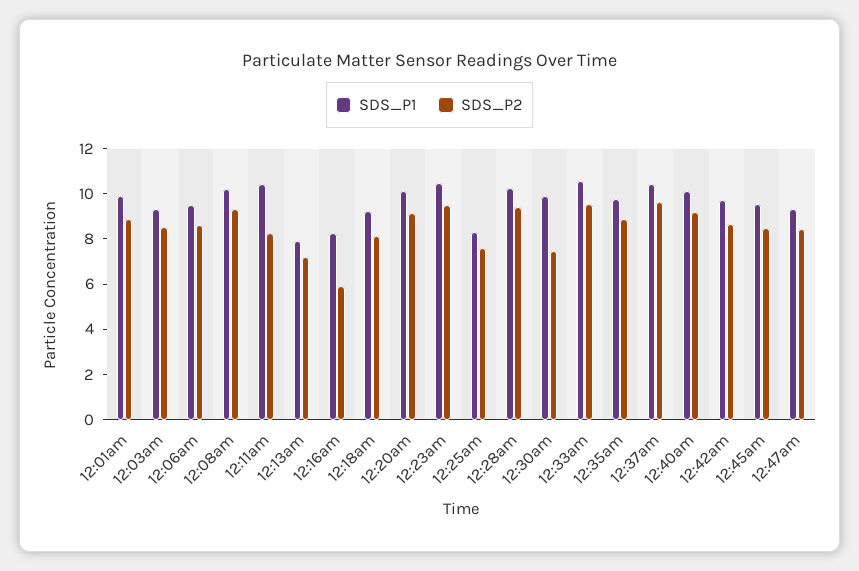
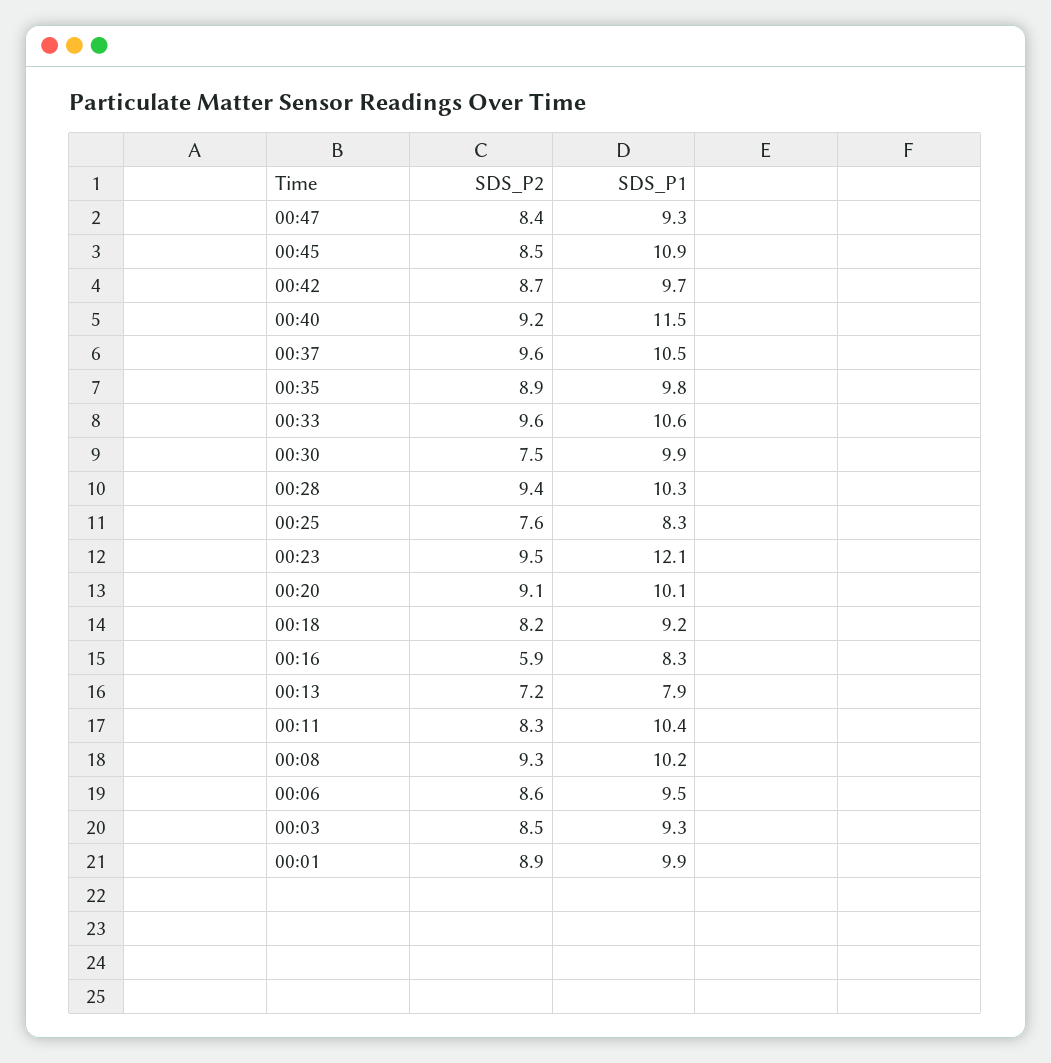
SDS_P1, 12:23am: 10.5 -> 12.1
SDS_P1, 12:40am: 10 -> 11.5
SDS_P1, 12:45am: 9.5 -> 10.9

